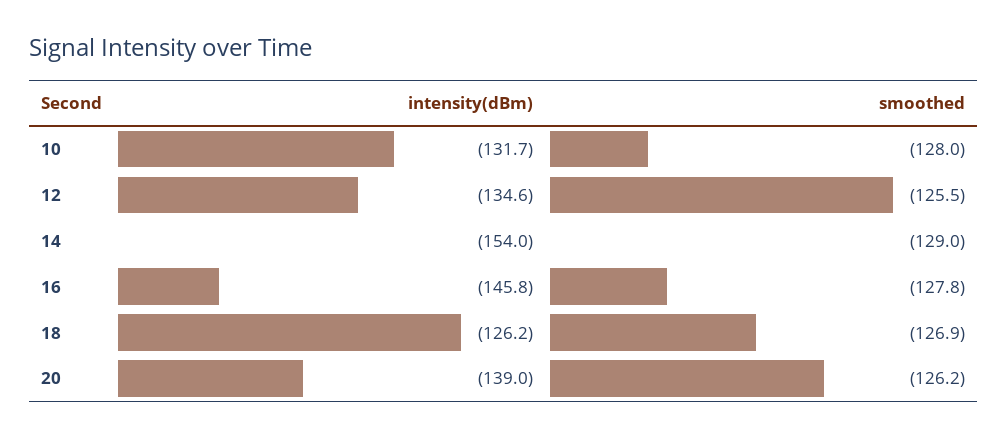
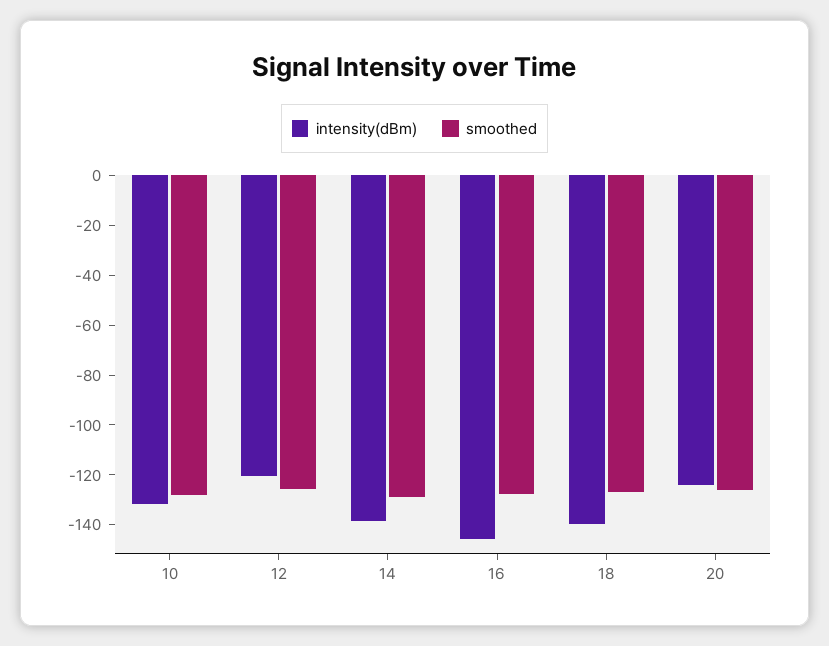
intensity(dBm), 12: -134.6 -> -120
intensity(dBm), 14: -154 -> -140
intensity(dBm), 18: -126.2 -> -140
intensity(dBm), 20: -139 -> -125

